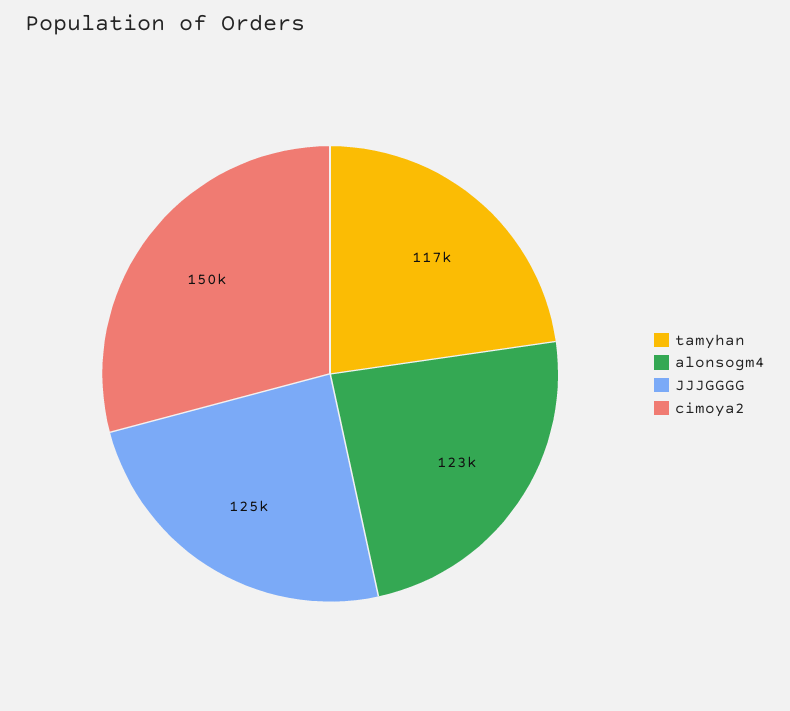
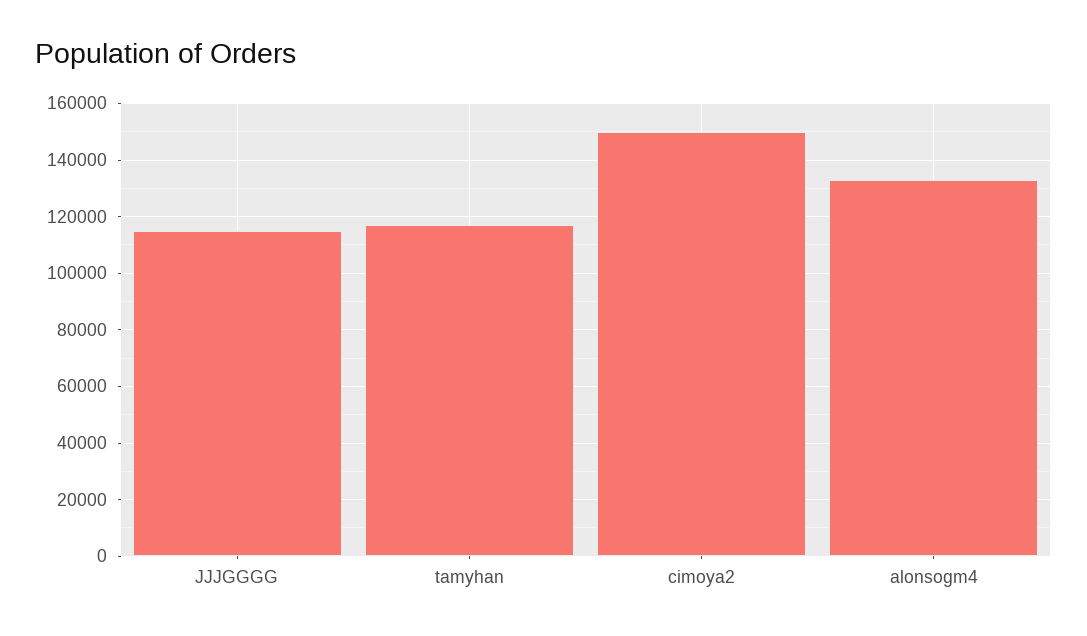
alonsogm4: 123000 -> 132500
JJJGGGG: 125000 -> 115000

